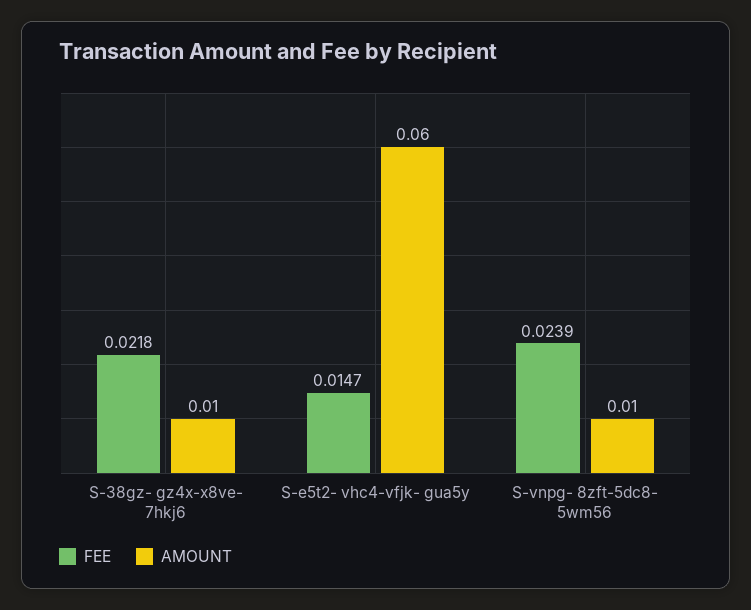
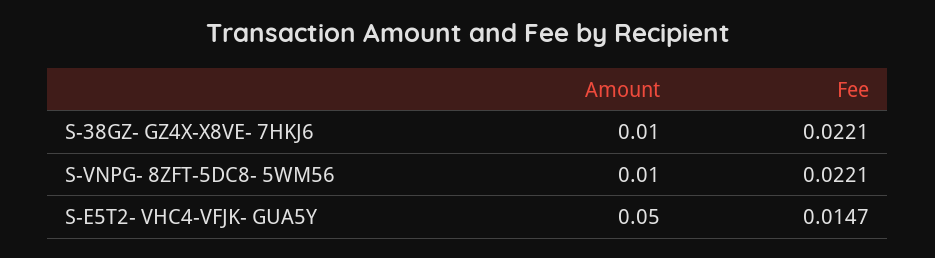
FEE, S-38gz- gz4x-x8ve- 7hkj6: 0.0218 -> 0.0221
AMOUNT, S-e5t2- vhc4-vfjk- gua5y: 0.06 -> 0.05
FEE, S-vnpg- 8zft-5dc8- 5wm56: 0.0239 -> 0.0221

